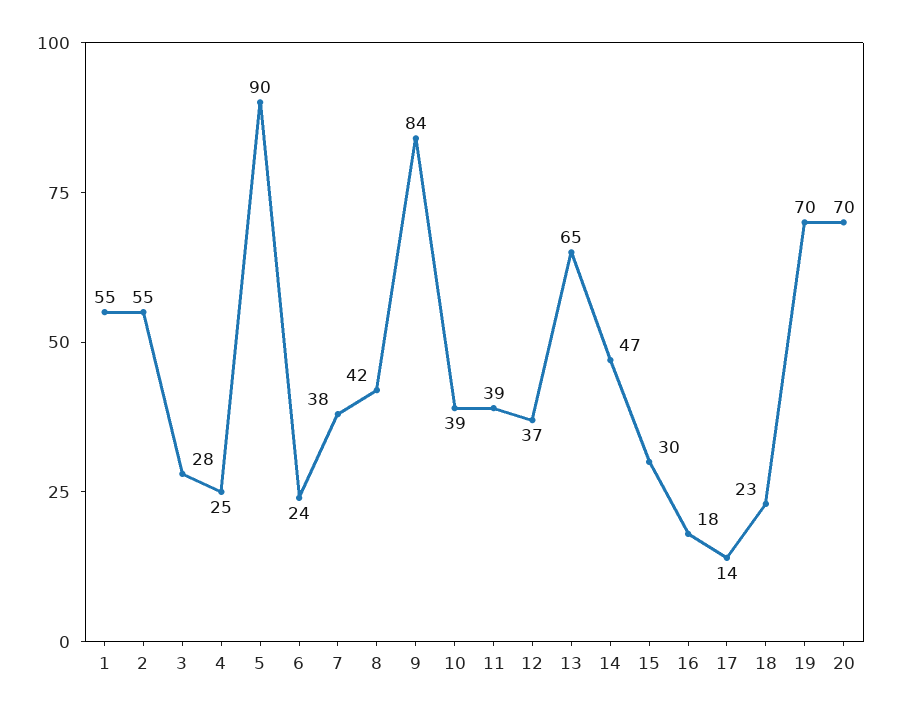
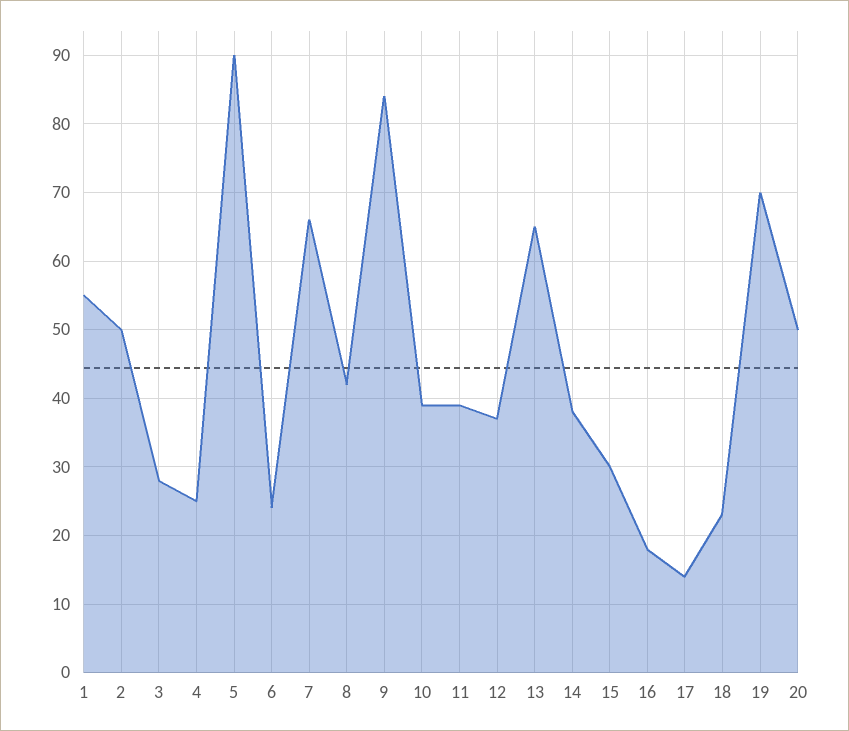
2: 55 -> 50
7: 38 -> 66
14: 47 -> 38
20: 70 -> 50

